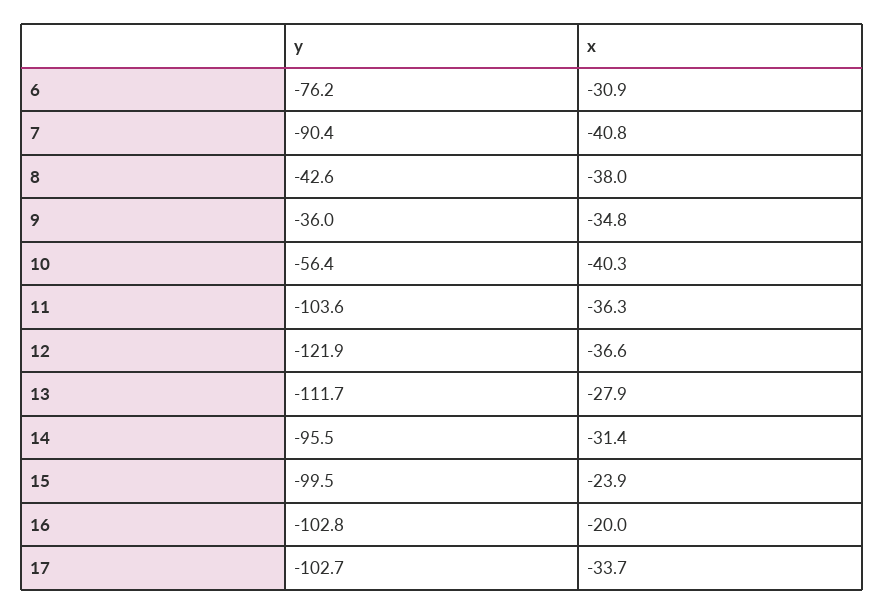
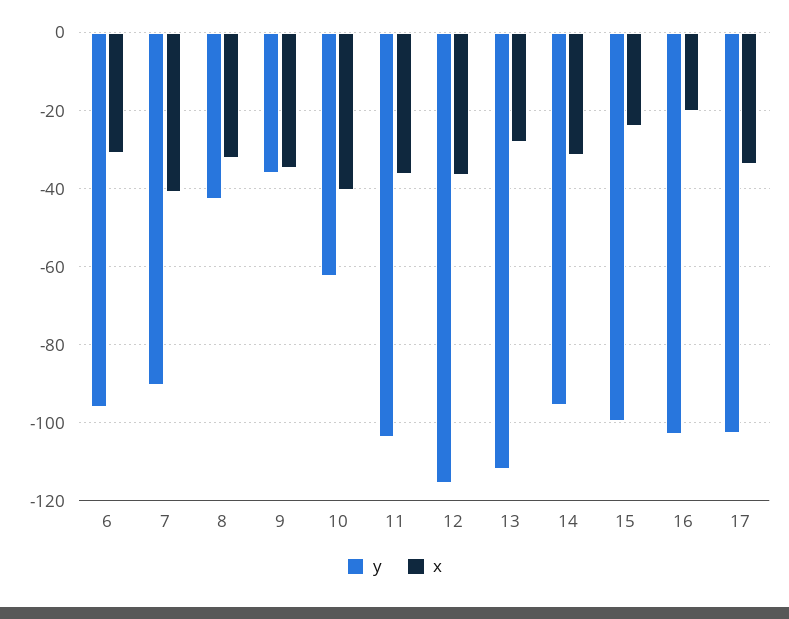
y, 6: -76.2 -> -96
x, 8: -38 -> -32
y, 10: -56.4 -> -62
y, 12: -121.9 -> -116

